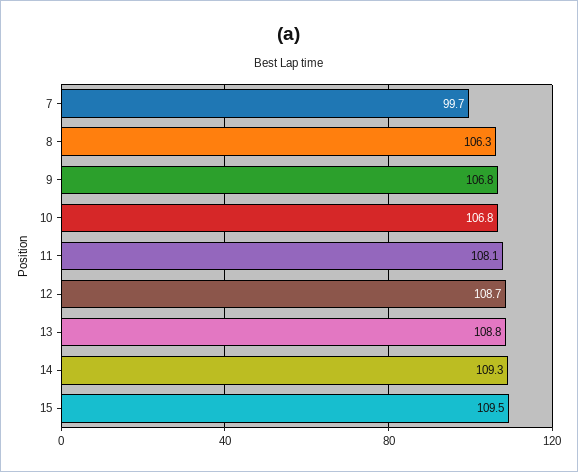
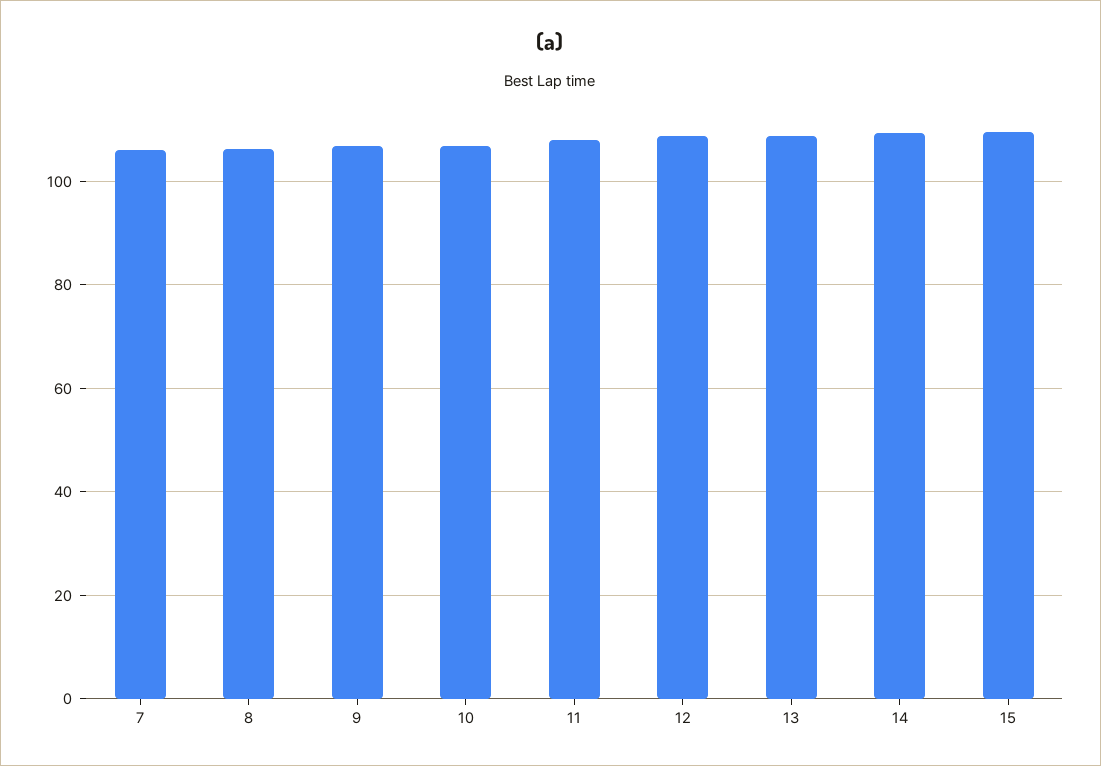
7: 99.7 -> 106

